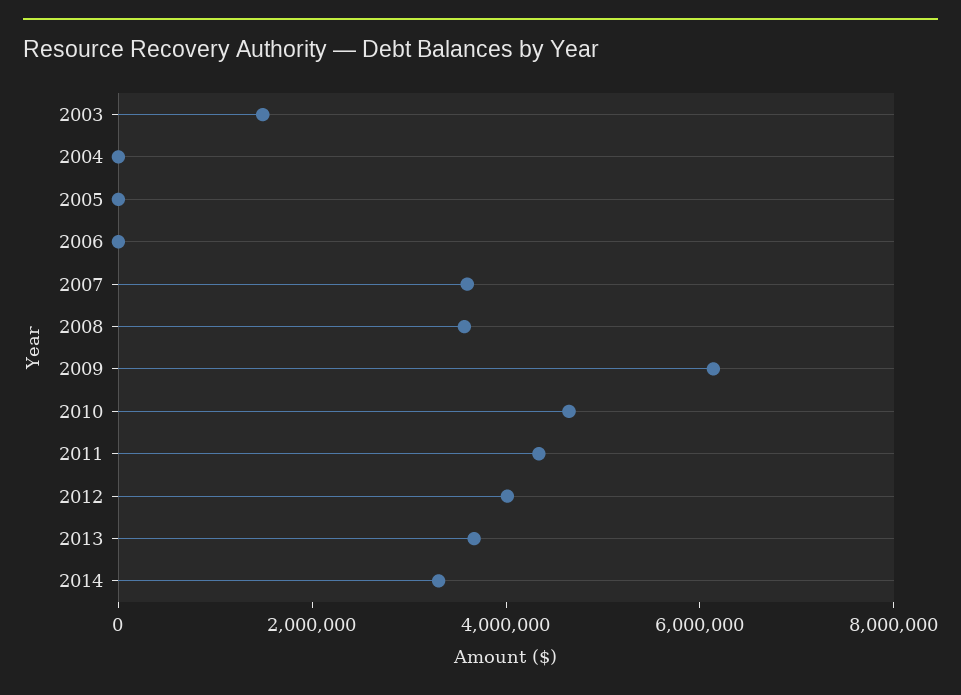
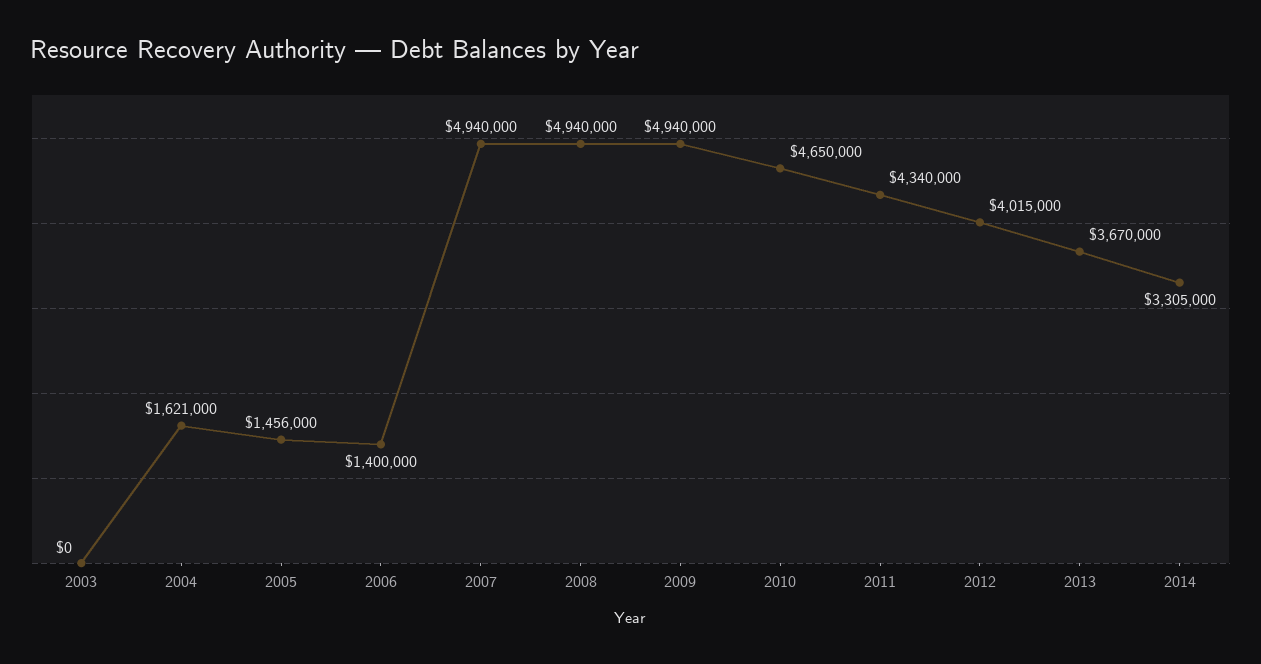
2003: 1500000 -> 0
2004: 0 -> 1621000
2005: 0 -> 1456000
2006: 0 -> 1400000
2007: 3500000 -> 4940000
2008: 3500000 -> 4940000
2009: 6000000 -> 4940000

